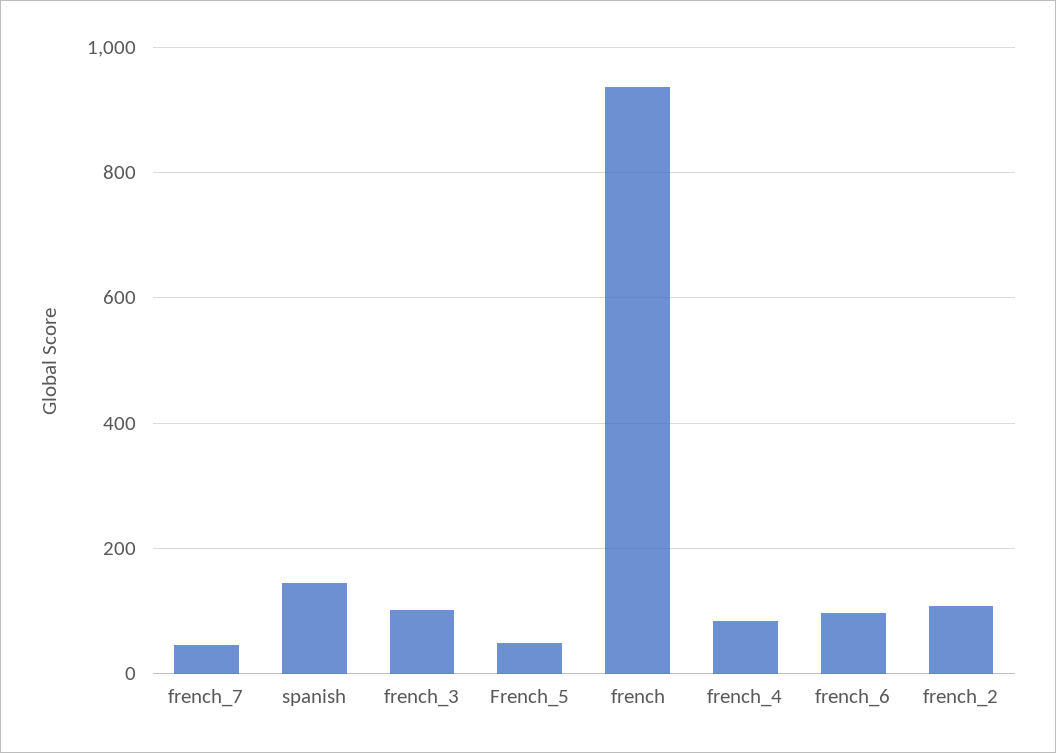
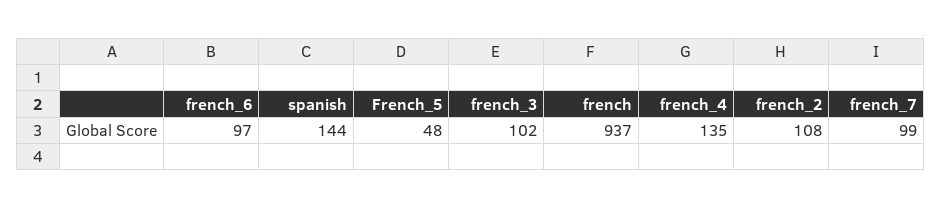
french_7: 40 -> 99
french_4: 80 -> 135

